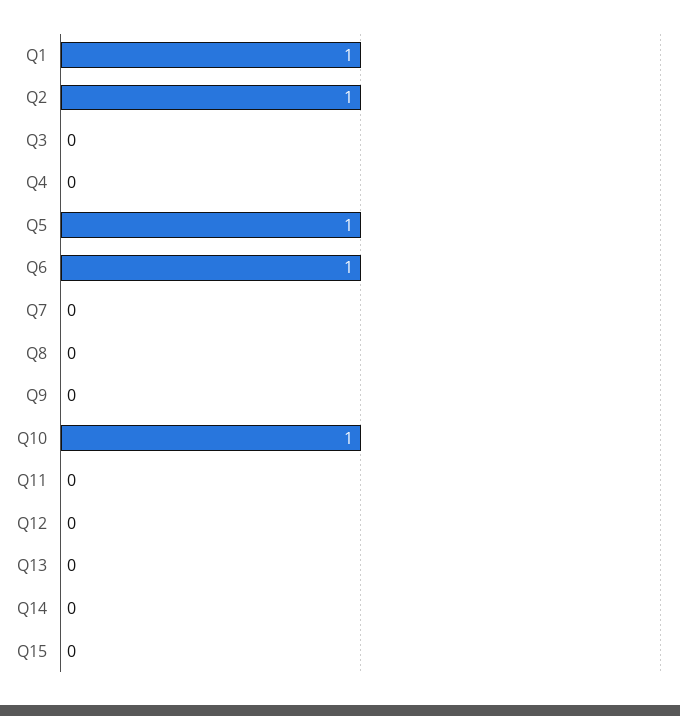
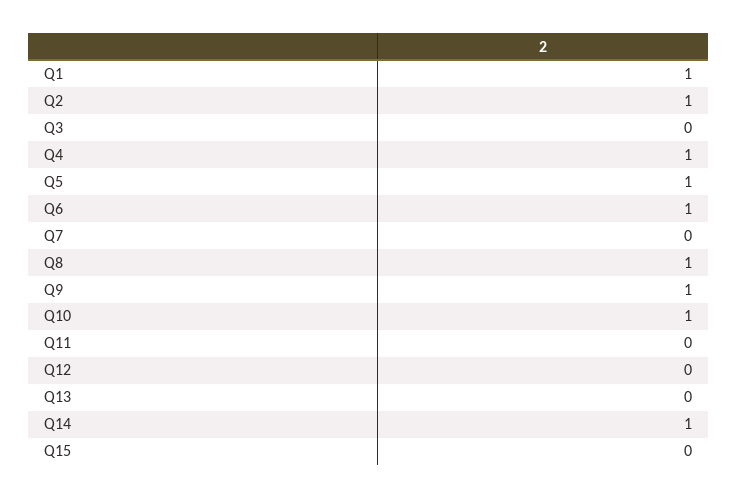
Q4: 0 -> 1
Q8: 0 -> 1
Q9: 0 -> 1
Q14: 0 -> 1

